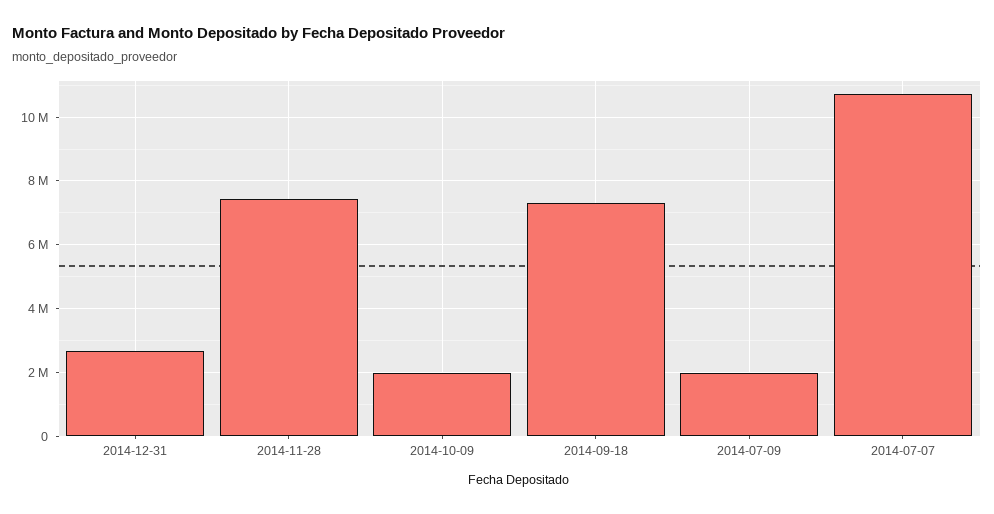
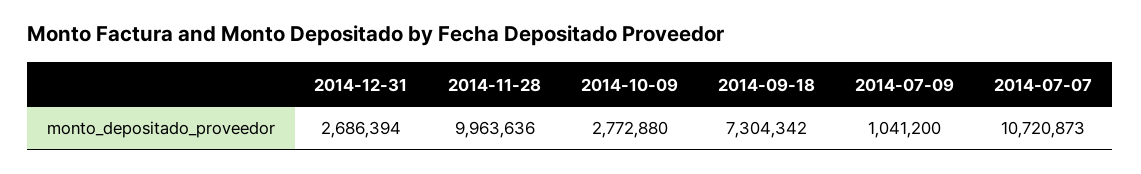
2014-11-28: 7400000 -> 9963636
2014-10-09: 2000000 -> 2772880
2014-07-09: 2000000 -> 1041200

